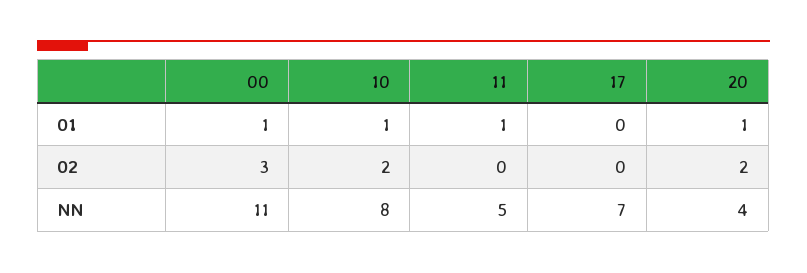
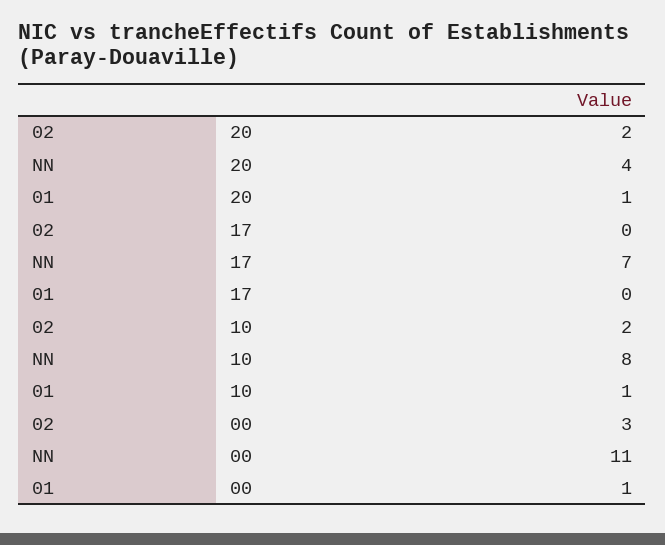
11, 01: 1 -> none
11, 02: 0 -> none
11, NN: 5 -> none

